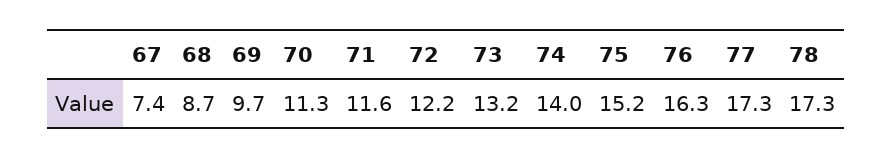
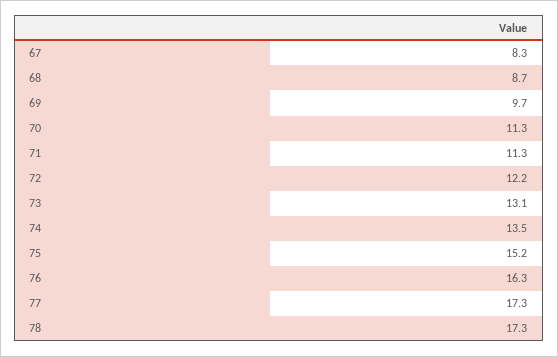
67: 7.4 -> 8.3
71: 11.6 -> 11.3
73: 13.2 -> 13.1
74: 14 -> 13.5

